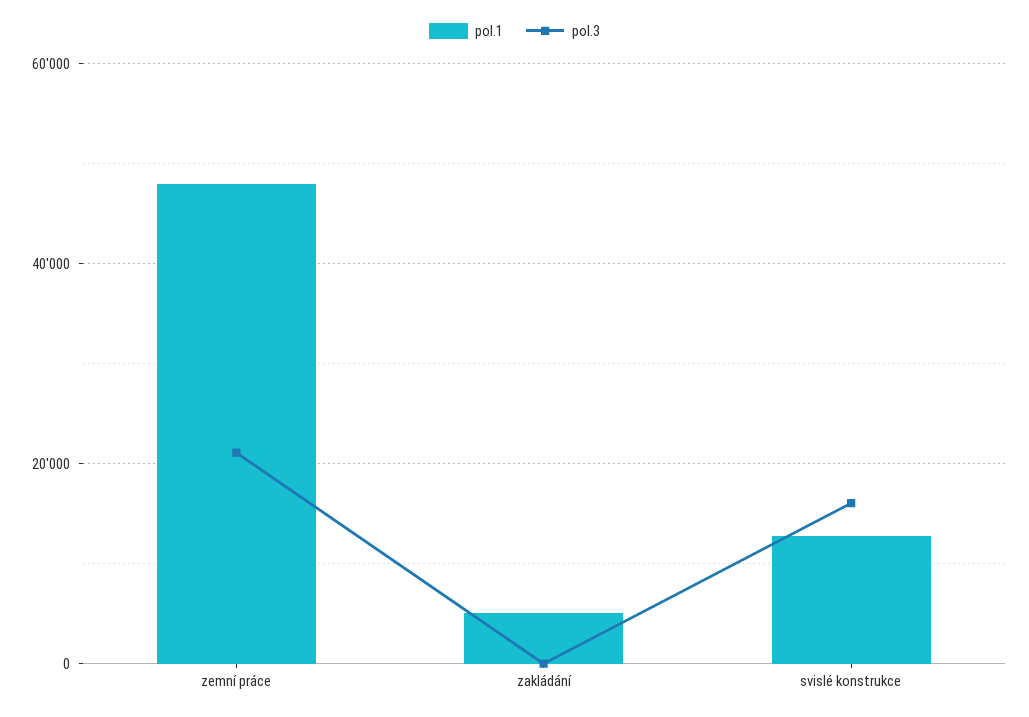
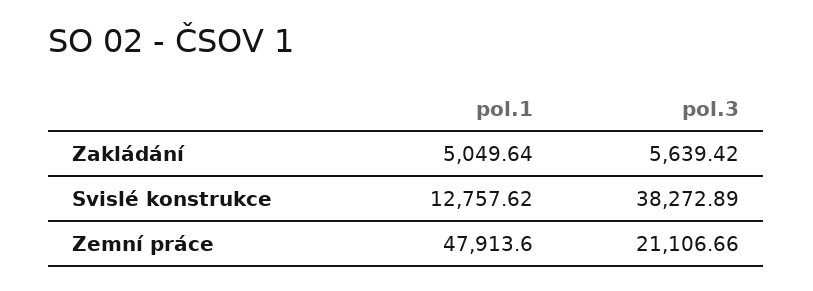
pol.3, zakládání: 0 -> 5639.42
pol.3, svislé konstrukce: 16000 -> 38272.89

